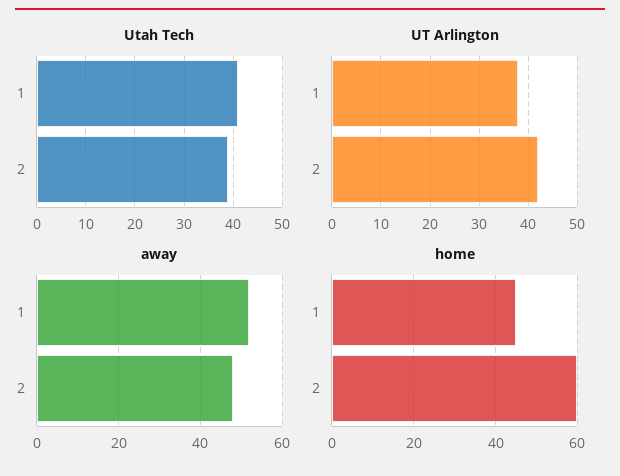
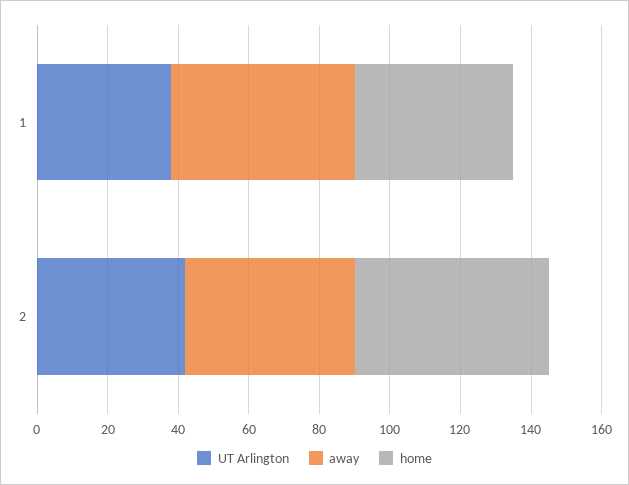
Utah Tech, 1: 40 -> none
Utah Tech, 2: 40 -> none
home, 2: 60 -> 55

